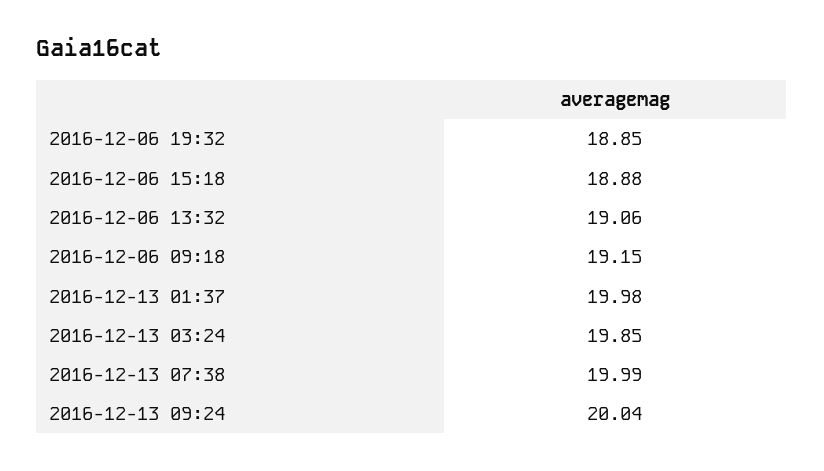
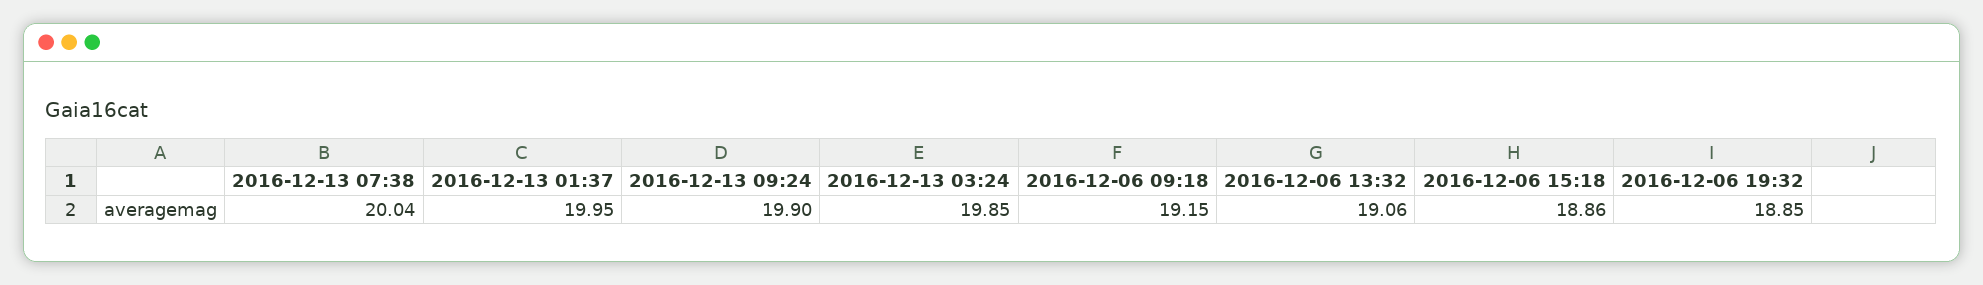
2016-12-06 15:18: 18.88 -> 18.86
2016-12-13 01:37: 19.98 -> 19.95
2016-12-13 07:38: 19.99 -> 20.04
2016-12-13 09:24: 20.04 -> 19.9

